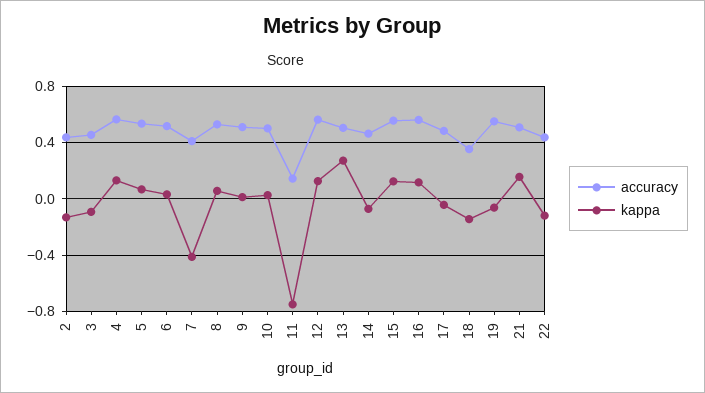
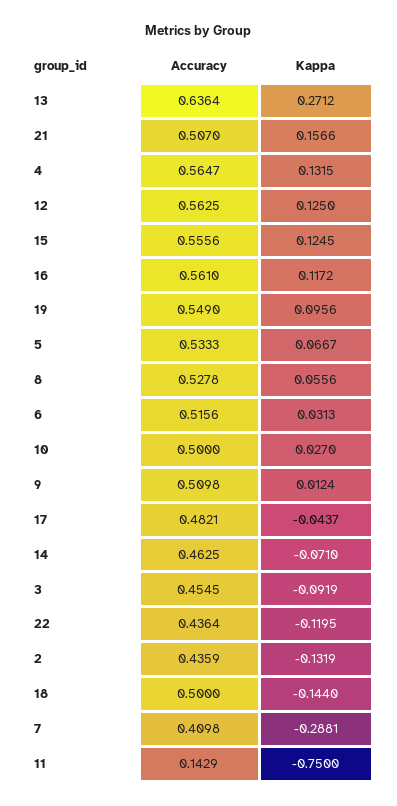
kappa, 7: -0.4 -> -0.2881
accuracy, 13: 0.5 -> 0.6364
accuracy, 18: 0.35 -> 0.5
kappa, 19: -0.05 -> 0.0956

